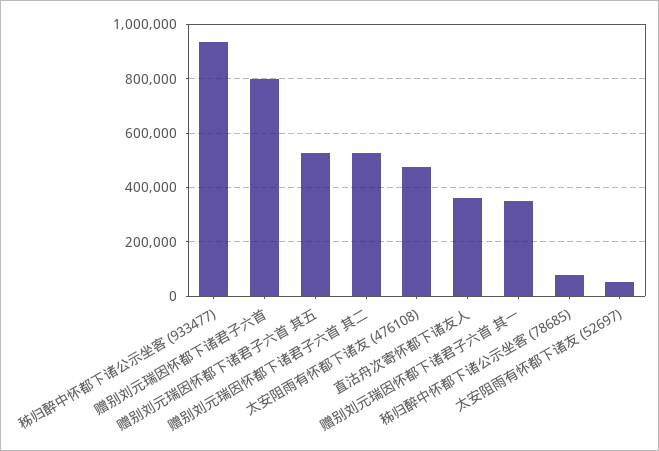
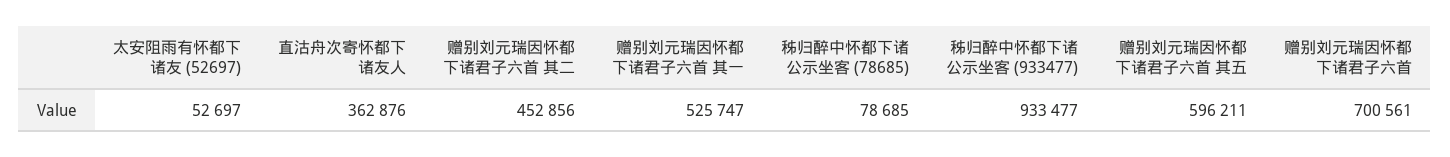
赠别刘元瑞因怀都下诸君子六首: 800000 -> 700561
赠别刘元瑞因怀都下诸君子六首 其五: 525000 -> 596211
赠别刘元瑞因怀都下诸君子六首 其二: 525000 -> 452856
太安阻雨有怀都下诸友 (476108): 475000 -> none
赠别刘元瑞因怀都下诸君子六首 其一: 350000 -> 525747

